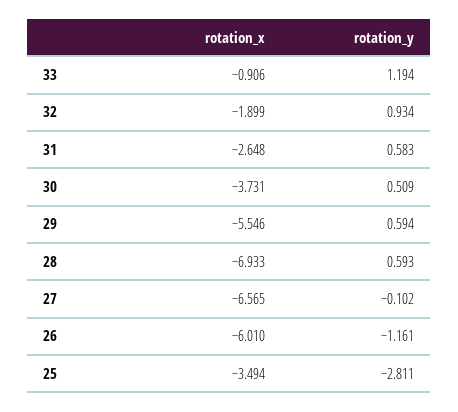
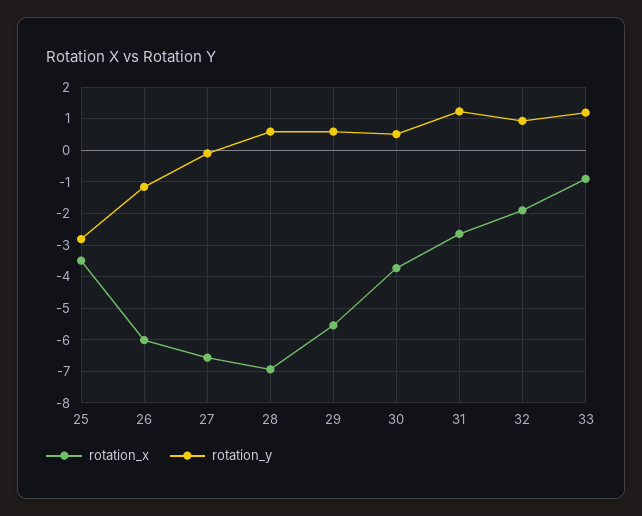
rotation_y, 31: 0.583 -> 1.2

